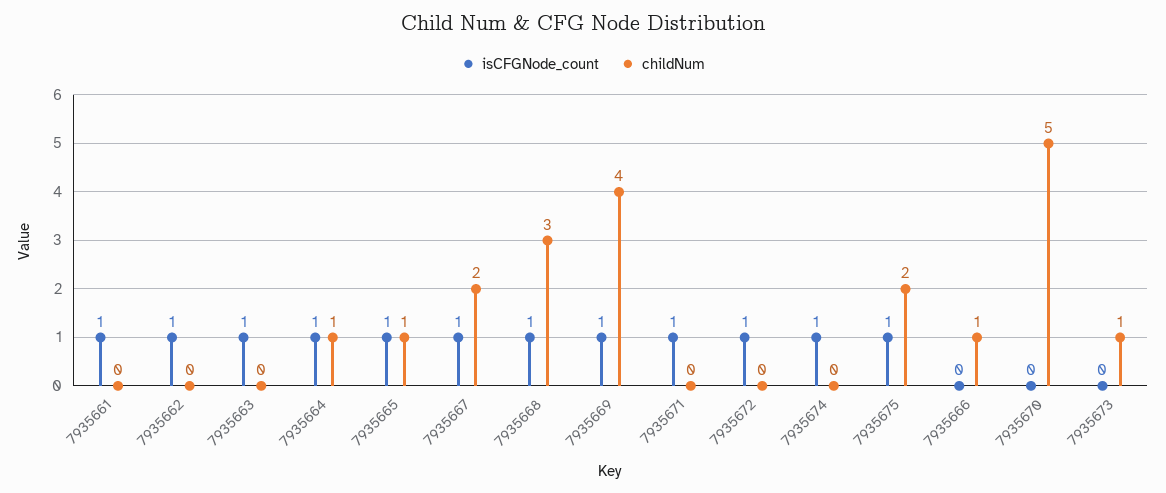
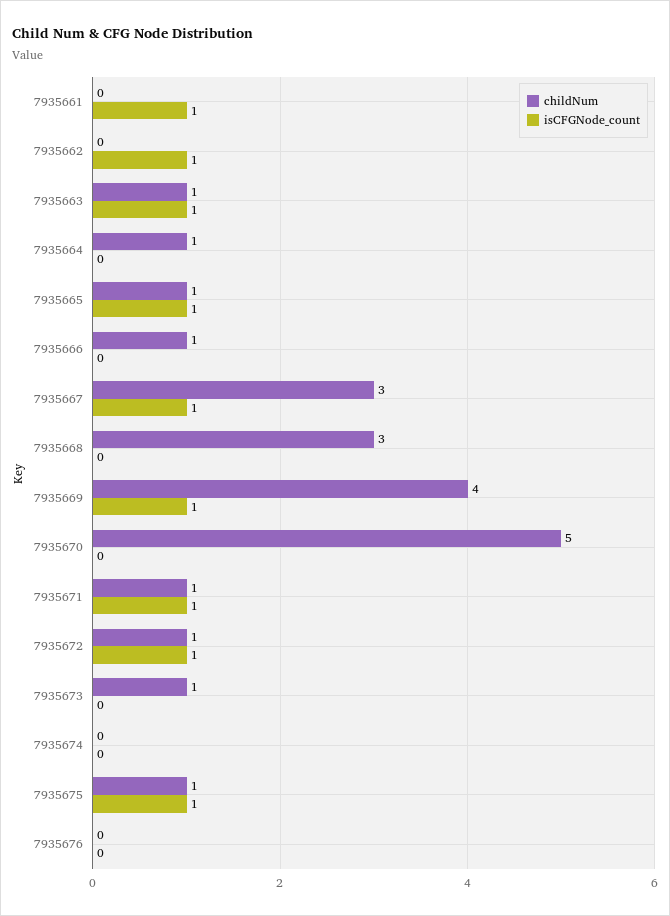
childNum, 7935663: 0 -> 1
isCFGNode_count, 7935664: 1 -> 0
childNum, 7935667: 2 -> 3
isCFGNode_count, 7935668: 1 -> 0
childNum, 7935671: 0 -> 1
childNum, 7935672: 0 -> 1
isCFGNode_count, 7935674: 1 -> 0
childNum, 7935675: 2 -> 1
childNum, 7935676: none -> 0
isCFGNode_count, 7935676: none -> 0

